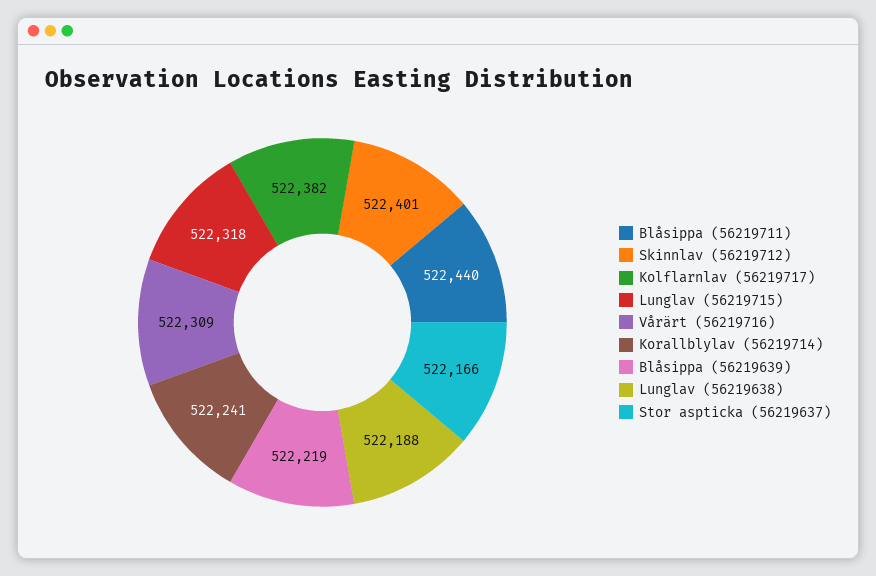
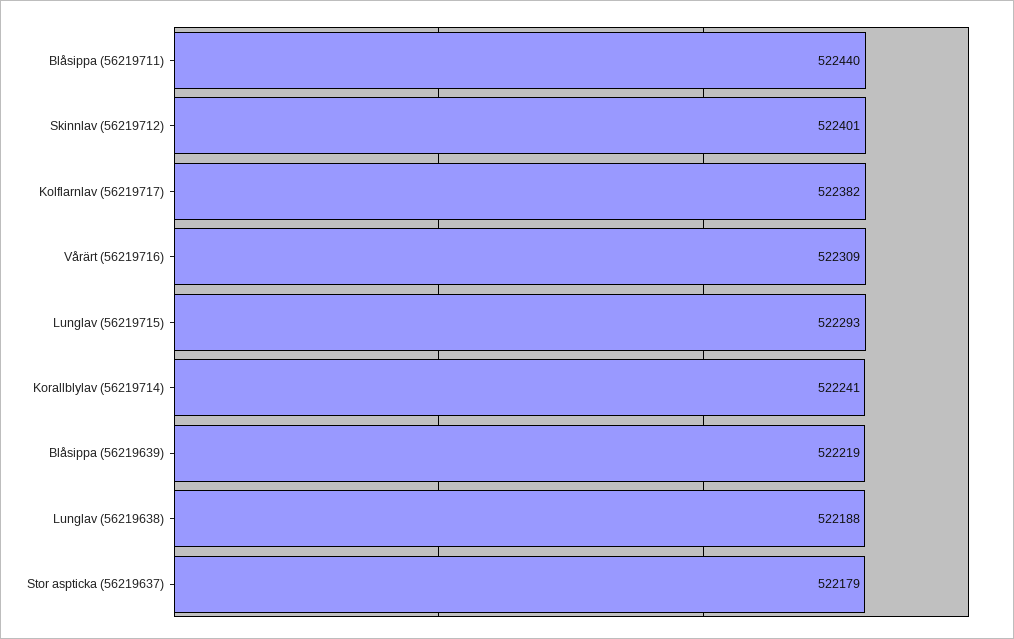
Lunglav (56219715): 522318 -> 522293
Stor aspticka (56219637): 522166 -> 522179

